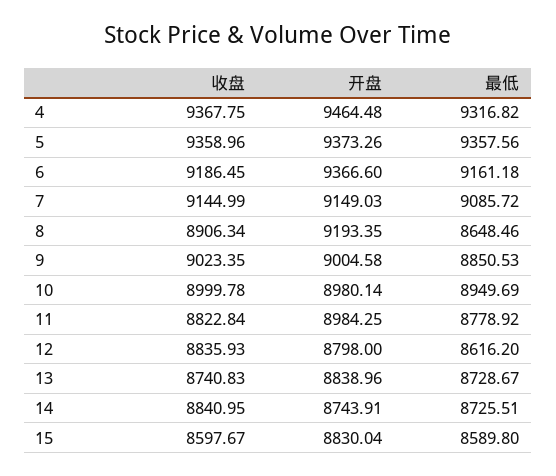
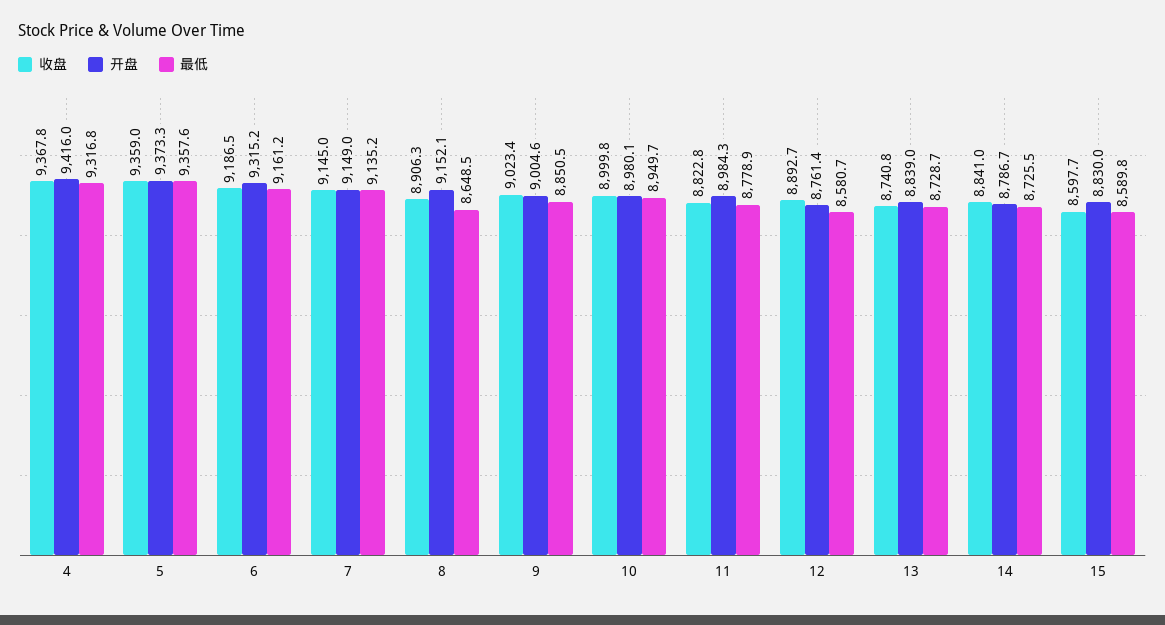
开盘, 4: 9464.48 -> 9416
开盘, 6: 9366.6 -> 9315.2
最低, 7: 9085.72 -> 9135.2
开盘, 8: 9193.35 -> 9152.1
收盘, 12: 8835.93 -> 8892.7
开盘, 12: 8798 -> 8761.4
最低, 12: 8616.2 -> 8580.7
开盘, 14: 8743.91 -> 8786.7

